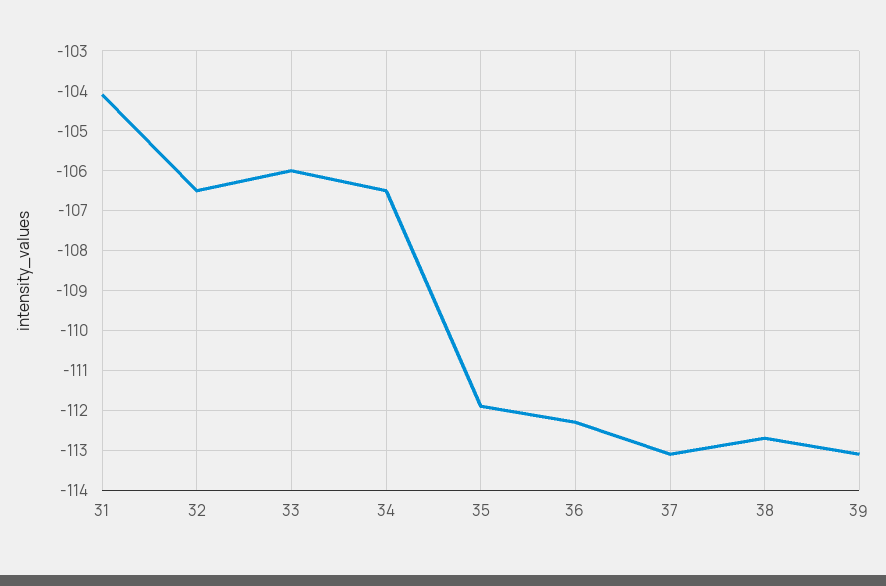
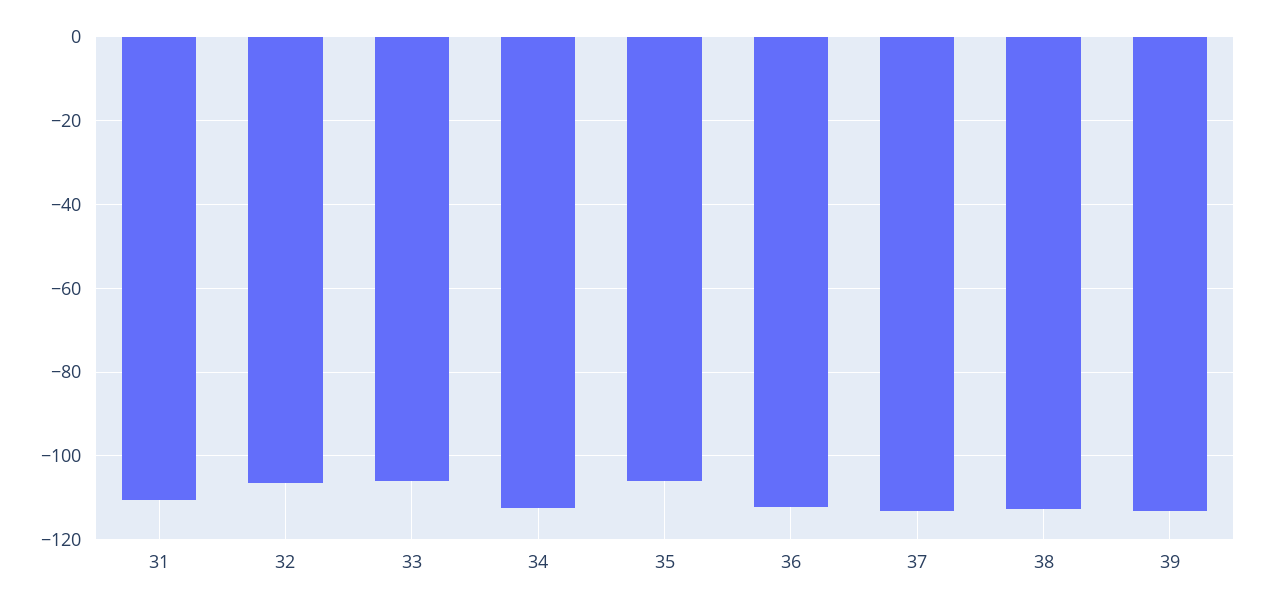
31: -104 -> -110
34: -106.5 -> -112
35: -112 -> -106

